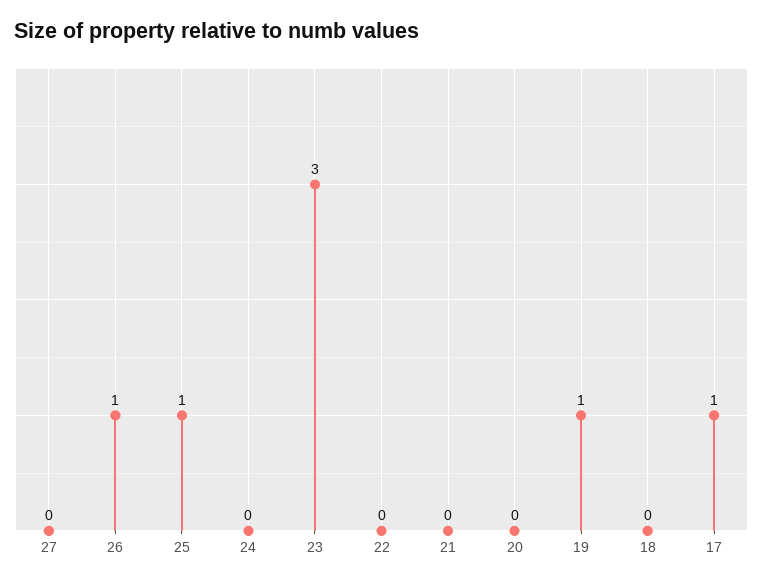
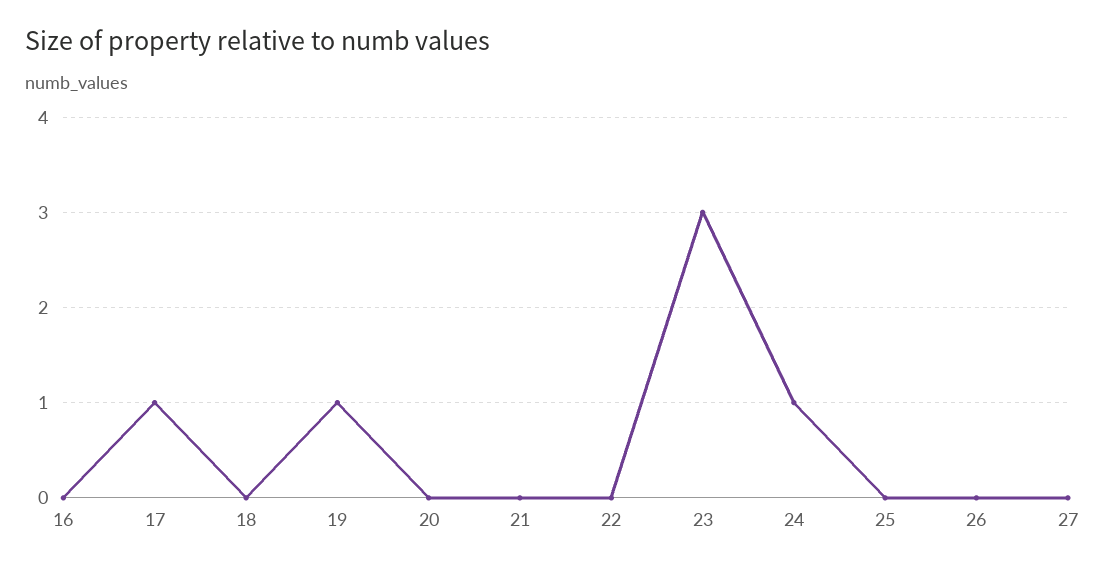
26: 1 -> 0
25: 1 -> 0
24: 0 -> 1
16: none -> 0

